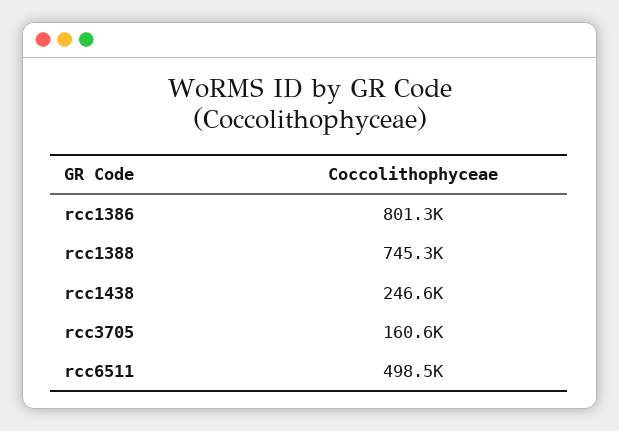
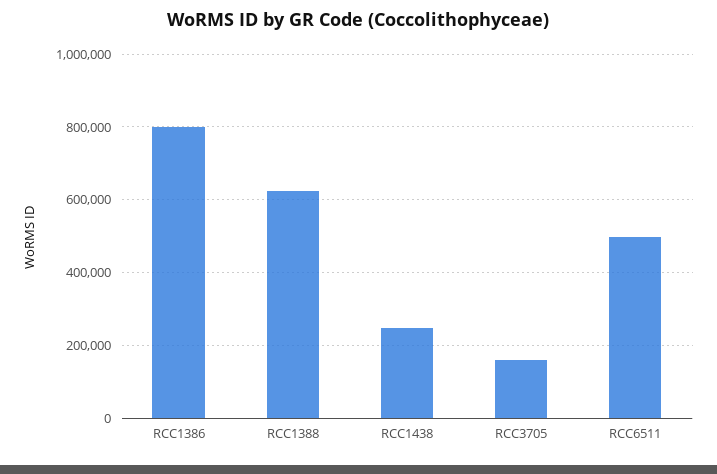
rcc1388: 745300 -> 620000

